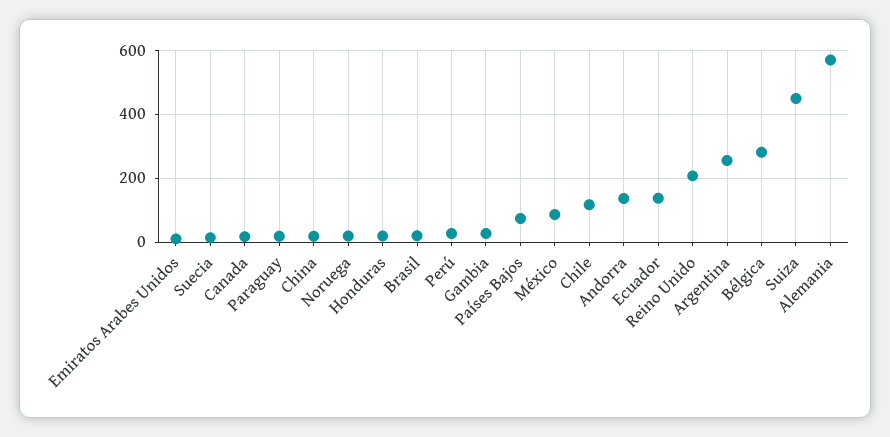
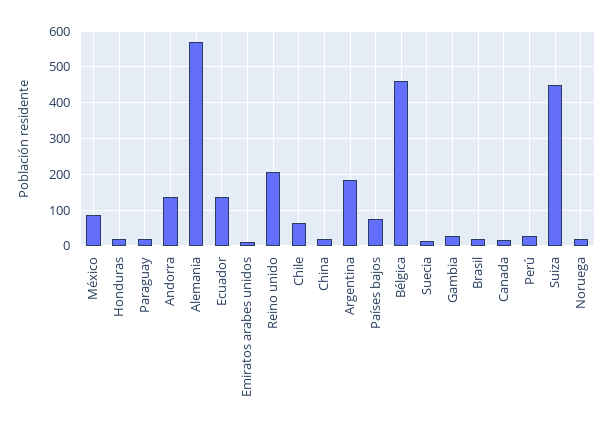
Chile: 120 -> 60
Argentina: 260 -> 180
Bélgica: 280 -> 460

